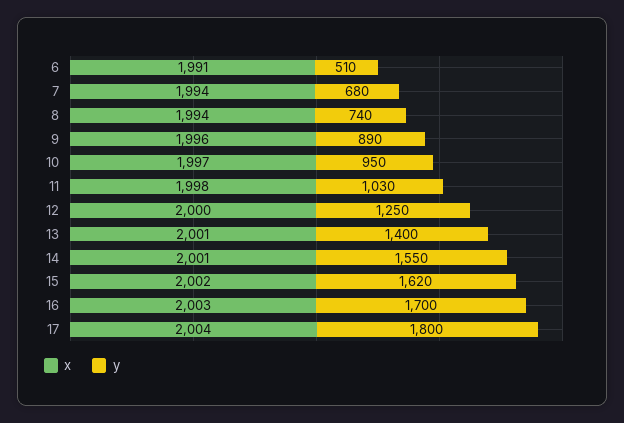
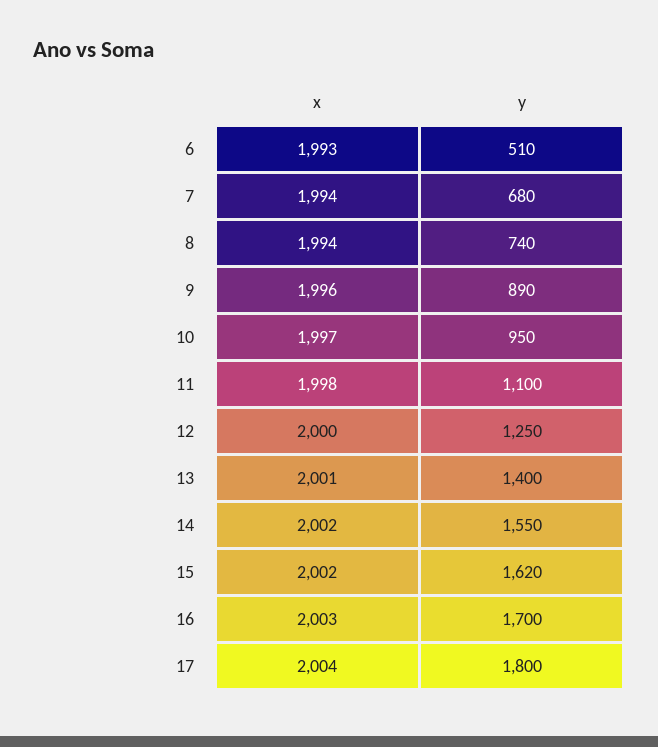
x, 6: 1991 -> 1993
y, 11: 1030 -> 1100
x, 14: 2001 -> 2002

